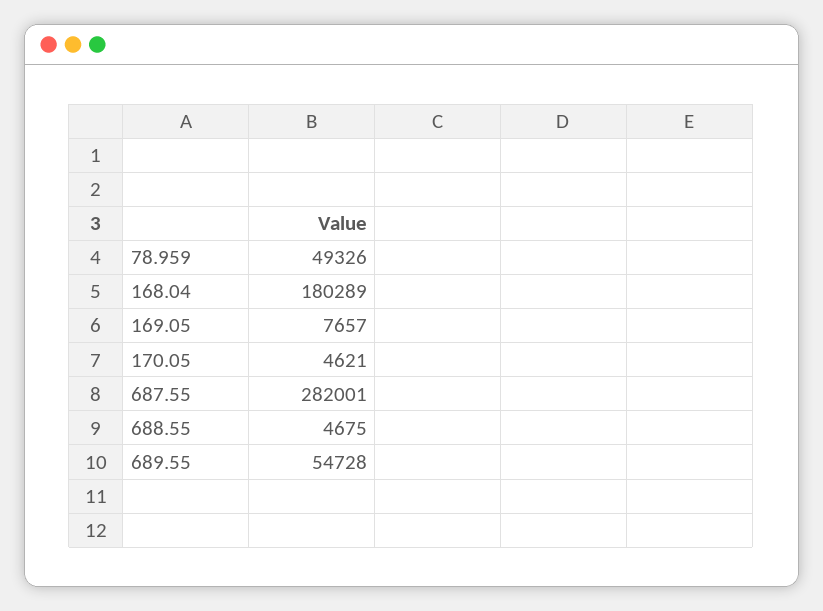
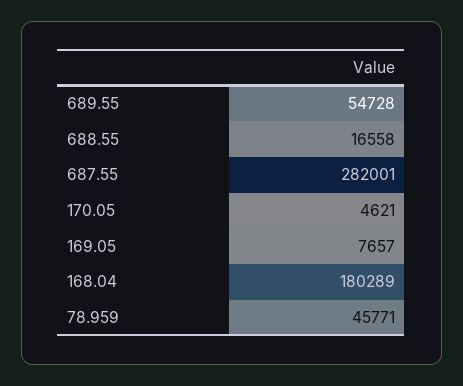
78.959: 49326 -> 45771
688.55: 4675 -> 16558

